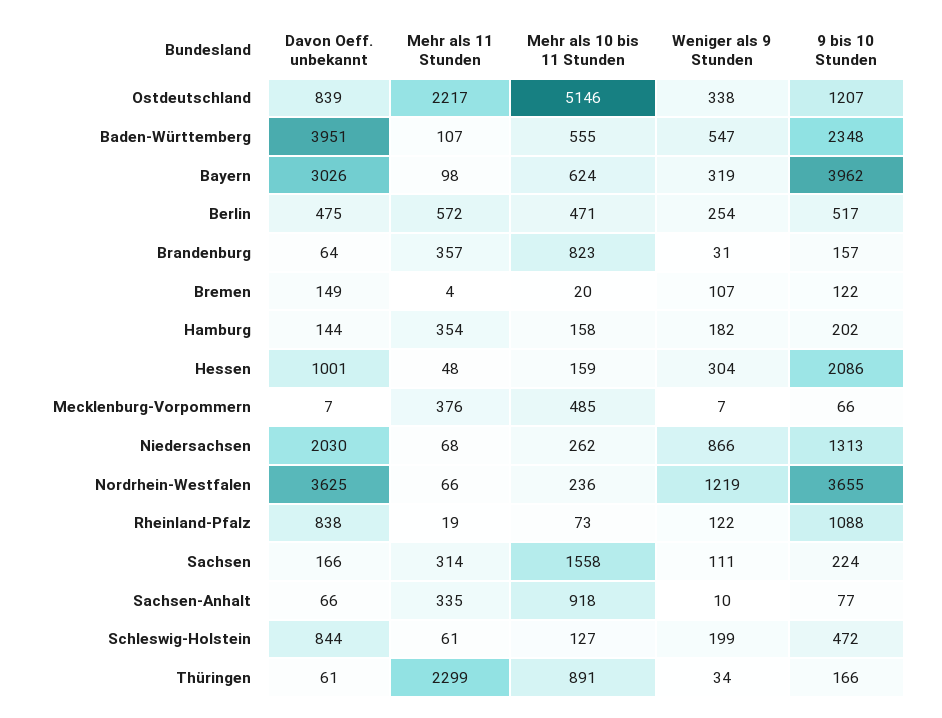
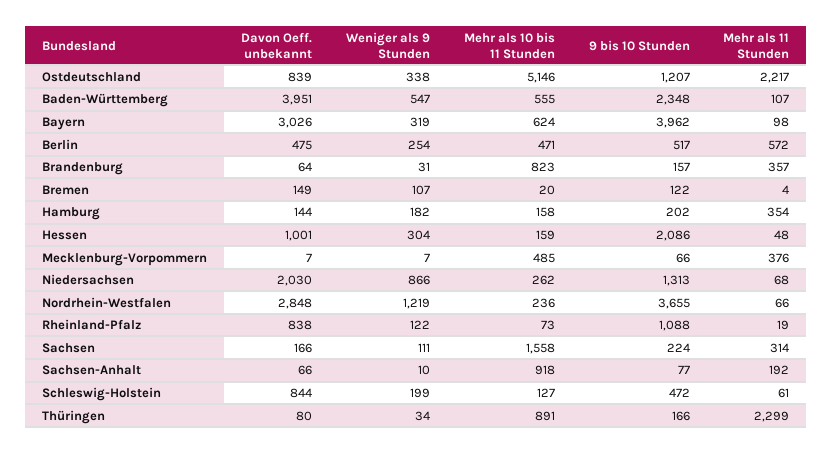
Davon Oeff. unbekannt, Nordrhein-Westfalen: 3625 -> 2848
Mehr als 11 Stunden, Sachsen-Anhalt: 335 -> 192
Davon Oeff. unbekannt, Thüringen: 61 -> 80

